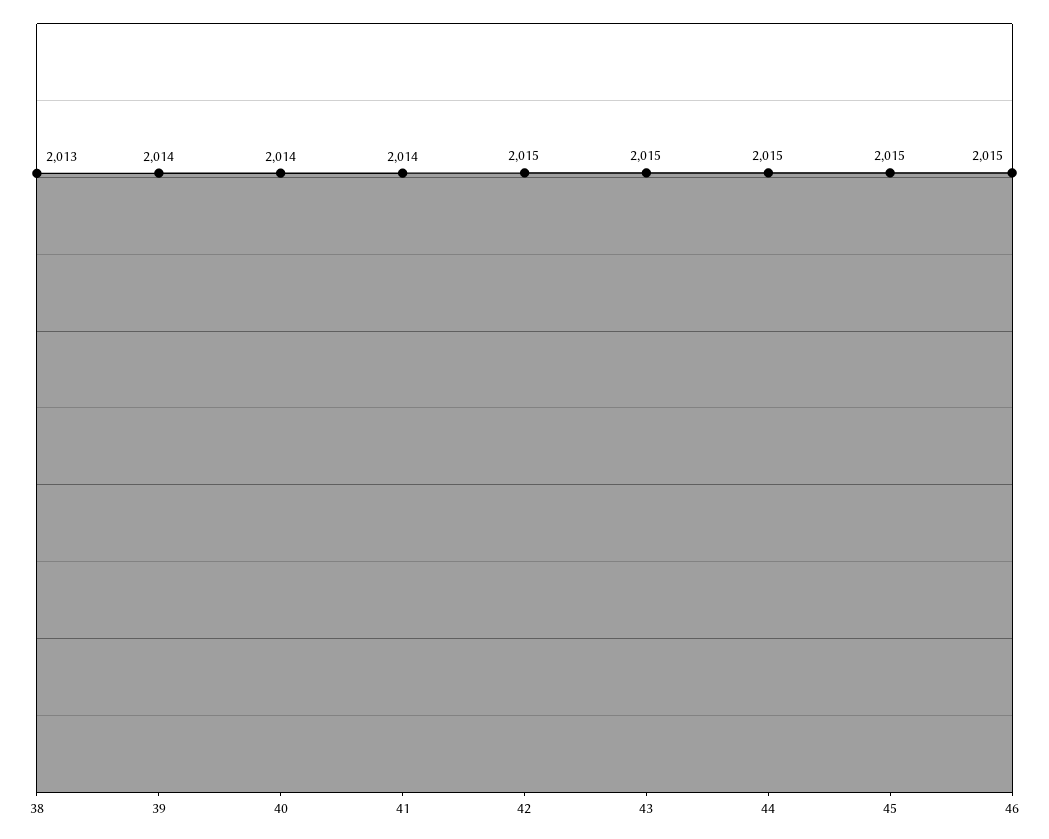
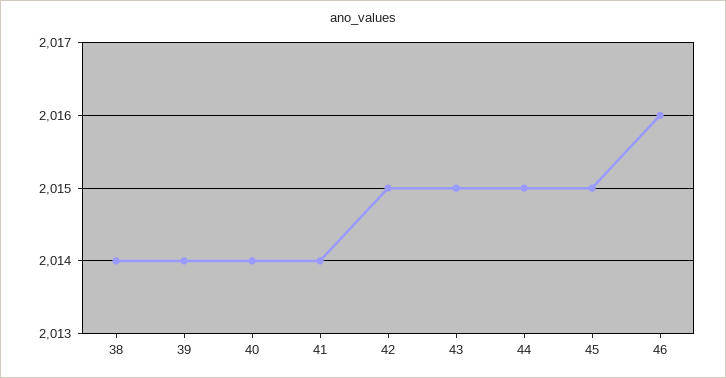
38: 2013 -> 2014
46: 2015 -> 2016

